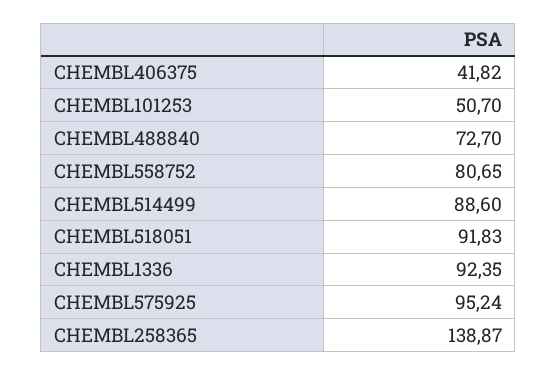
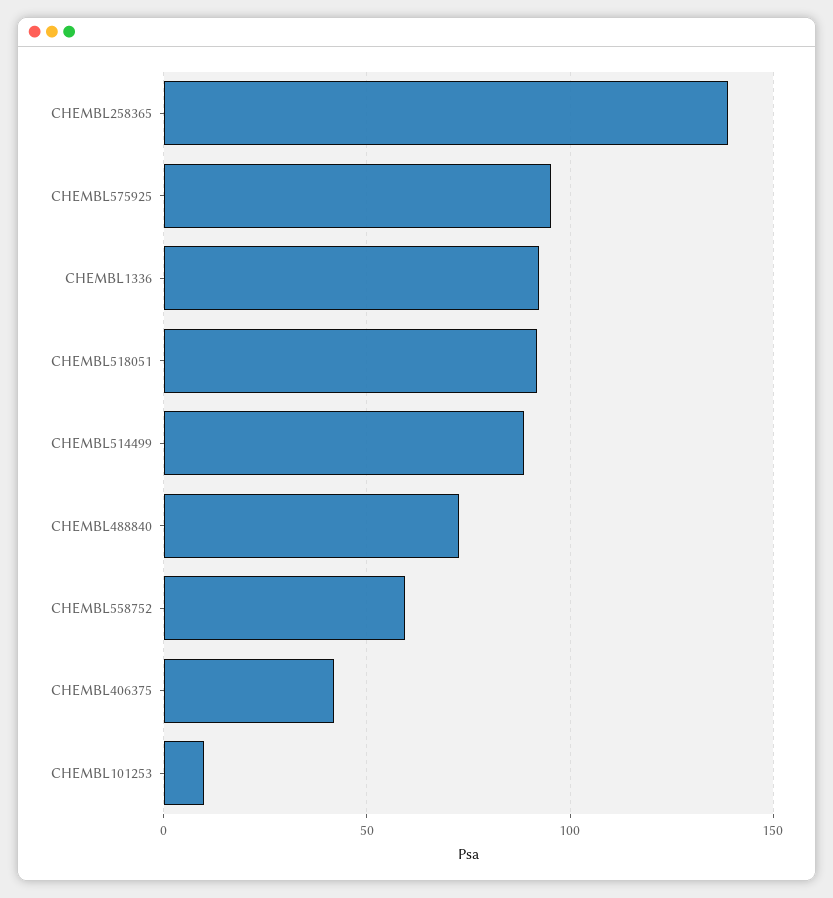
CHEMBL101253: 50.7 -> 10
CHEMBL558752: 80.65 -> 60

